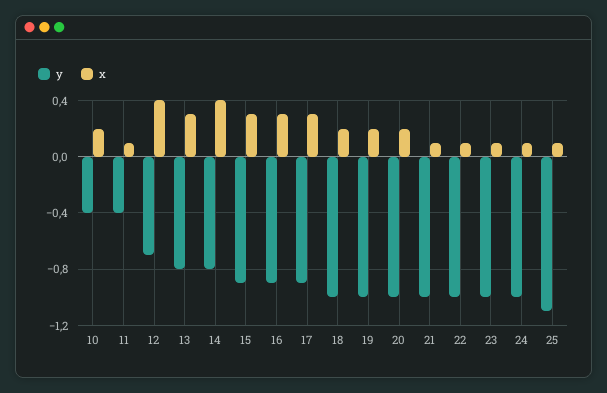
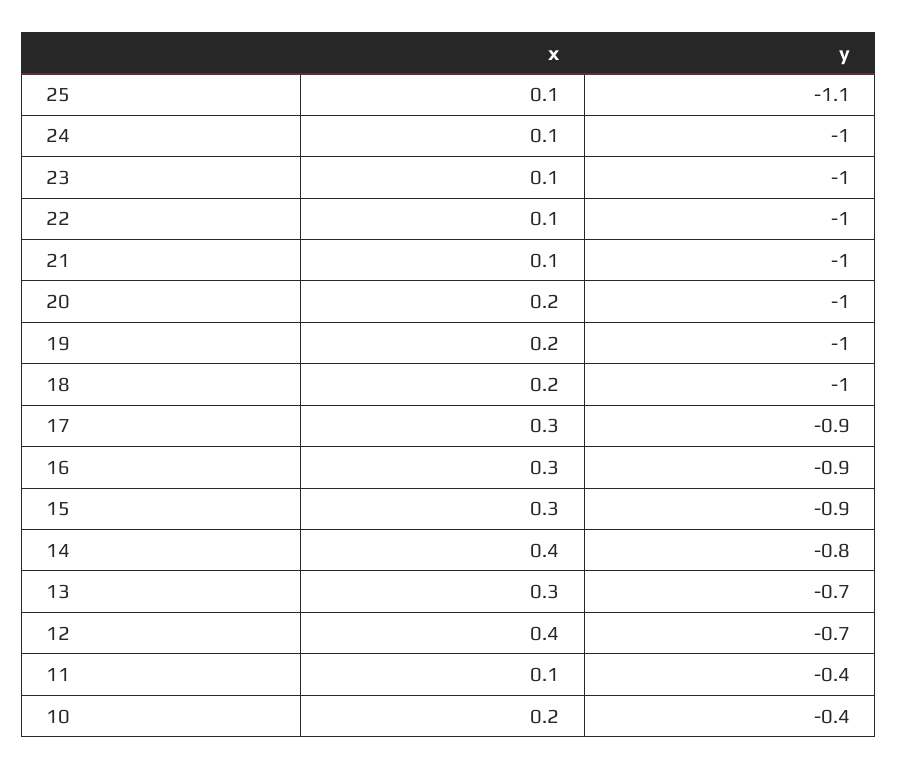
y, 13: -0.8 -> -0.7

